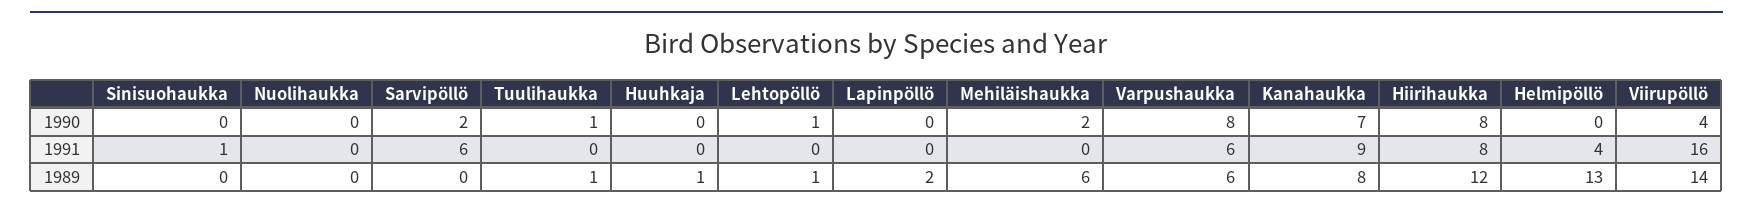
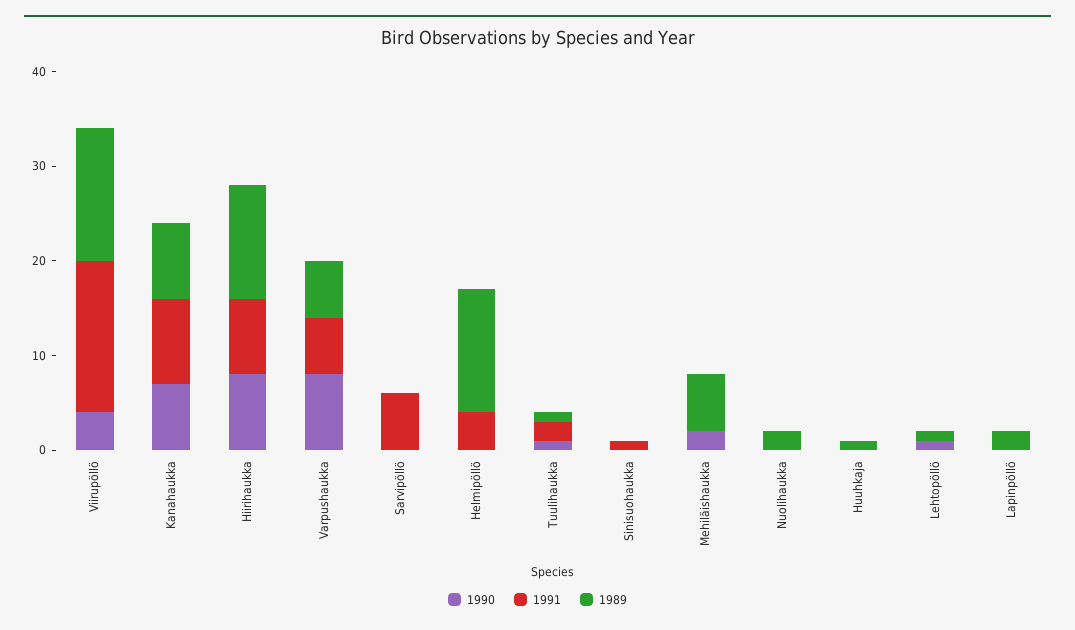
1990, Sarvipöllö: 2 -> 0
1991, Tuulihaukka: 0 -> 2
1989, Nuolihaukka: 0 -> 2

